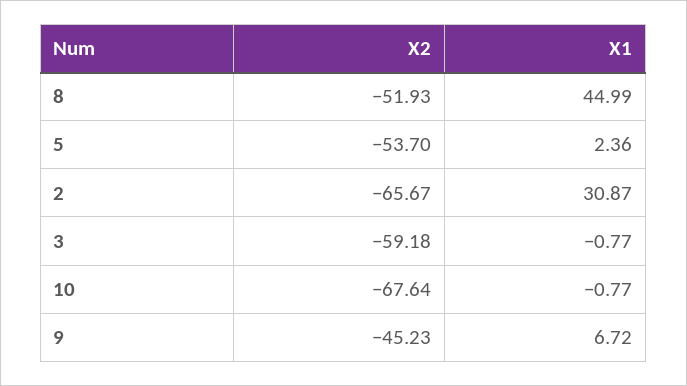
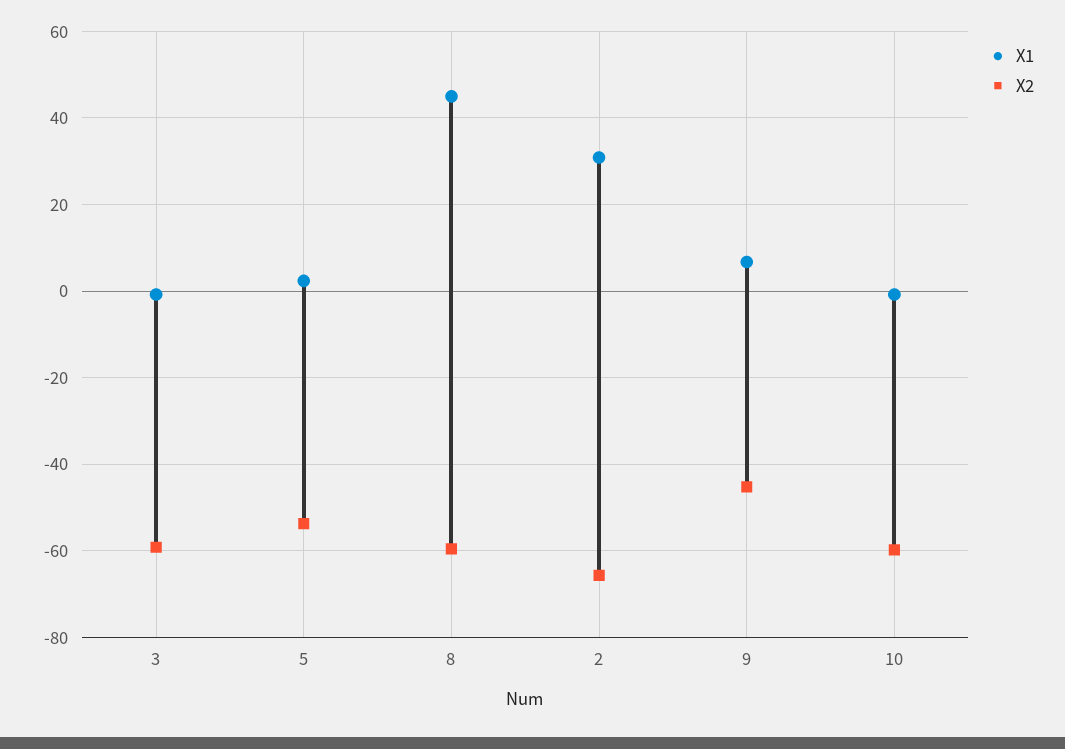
X2, 8: -51.93 -> -60
X2, 10: -67.64 -> -60

